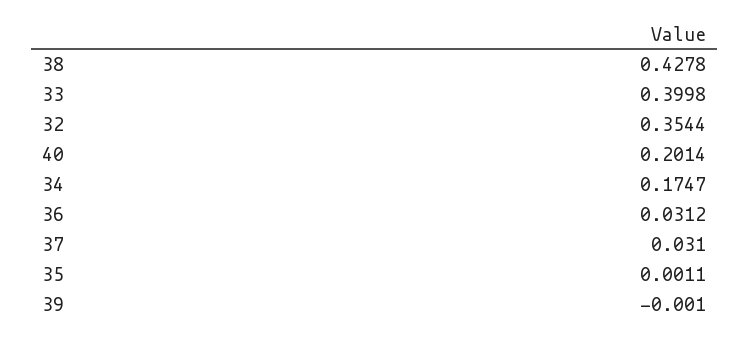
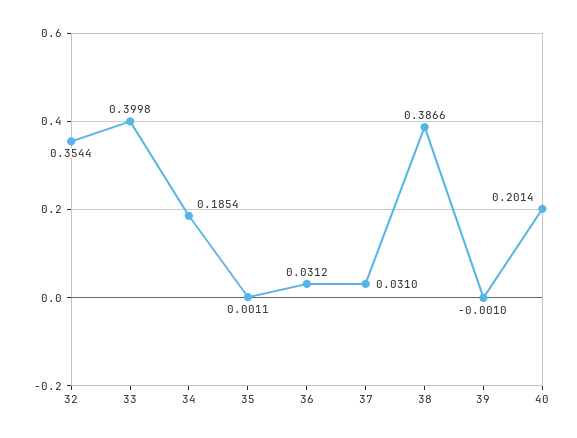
38: 0.4278 -> 0.3866
34: 0.1747 -> 0.1854

